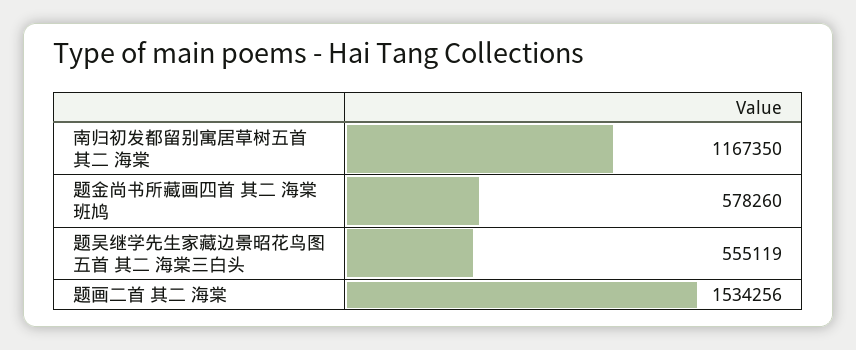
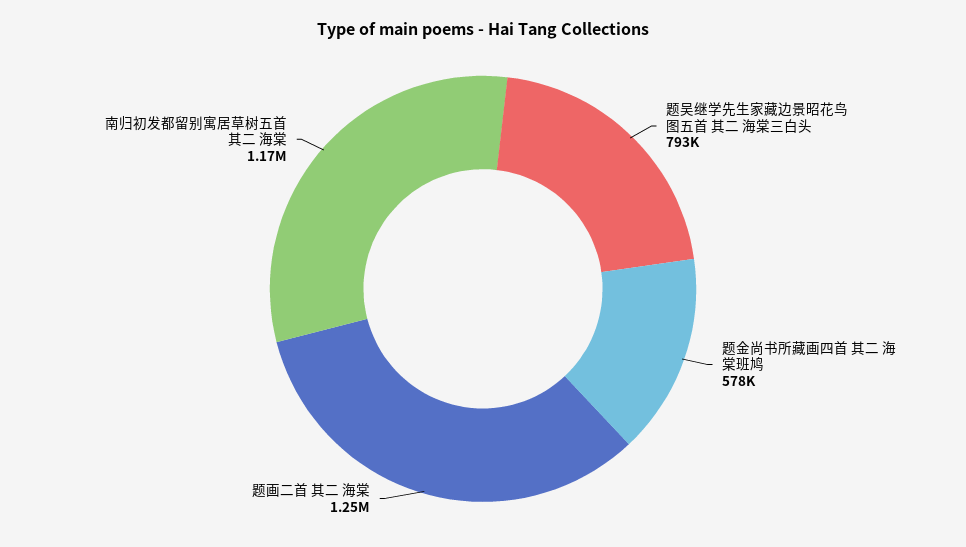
题吴继学先生家藏边景昭花鸟图五首 其二 海棠三白头: 555119 -> 793000
题画二首 其二 海棠: 1534256 -> 1250000

